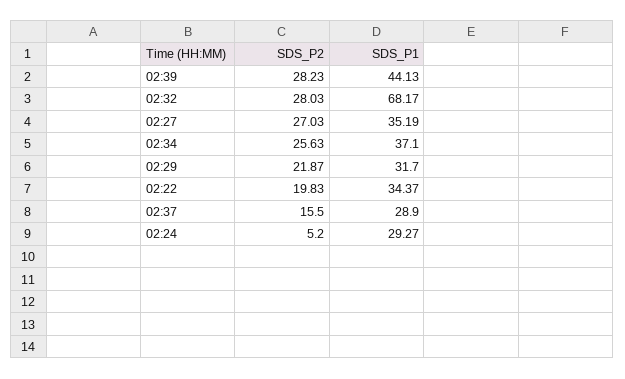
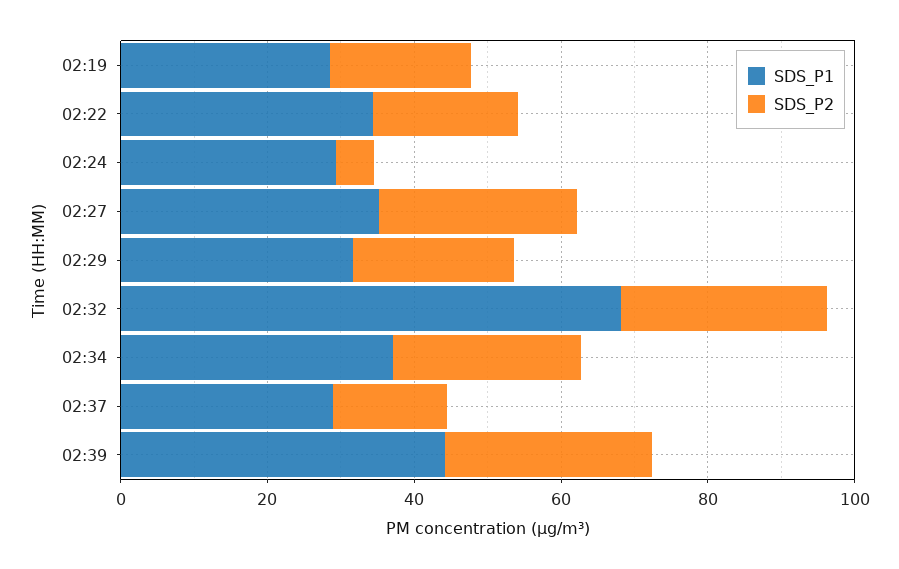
SDS_P1, 02:19: none -> 30
SDS_P2, 02:19: none -> 20

